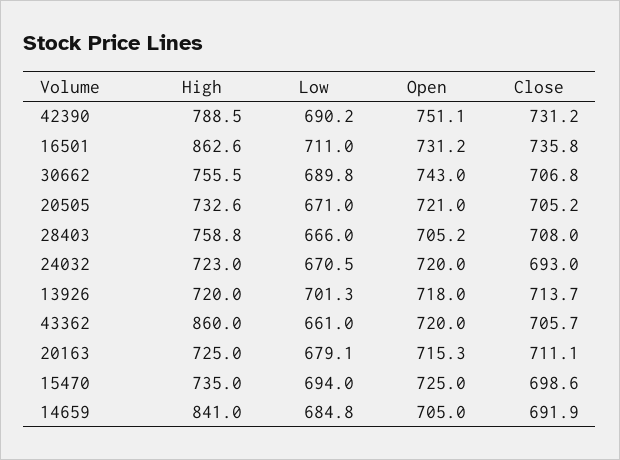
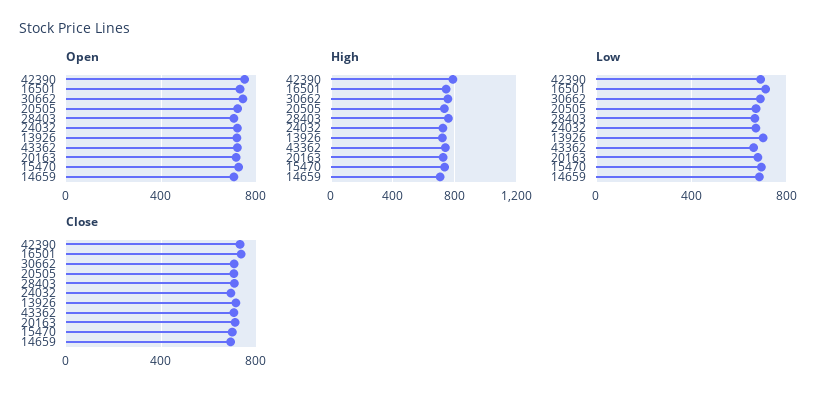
High, 16501: 862.6 -> 750
High, 43362: 860 -> 750
High, 14659: 841 -> 700

